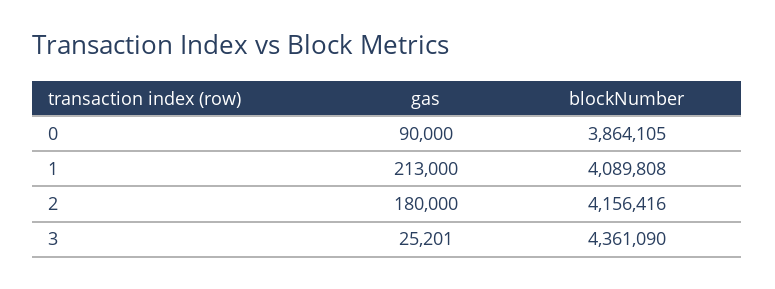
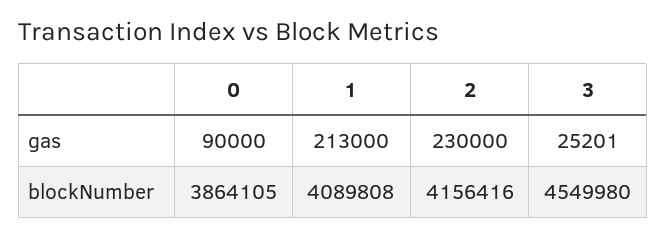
gas, 2: 180000 -> 230000
blockNumber, 3: 4361090 -> 4549980

